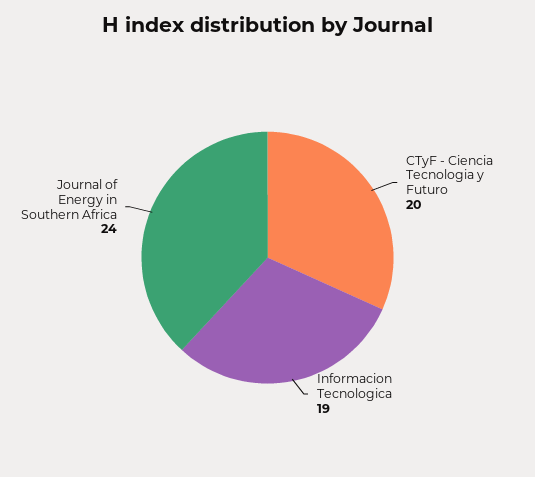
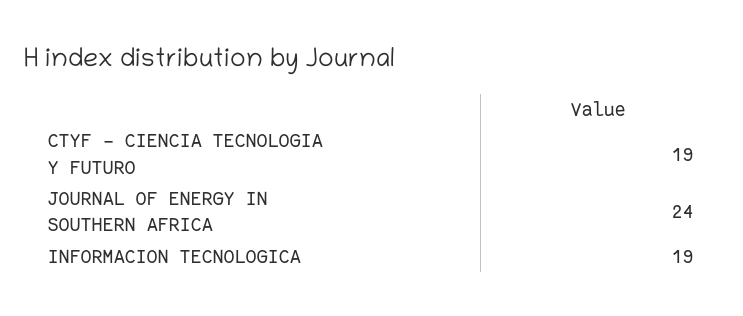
CTyF - Ciencia Tecnologia y Futuro: 20 -> 19

